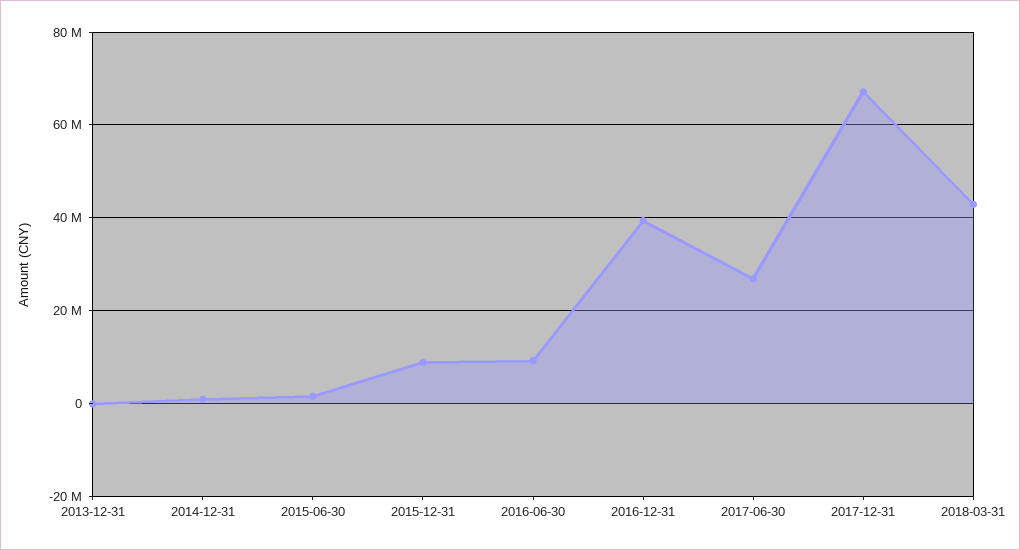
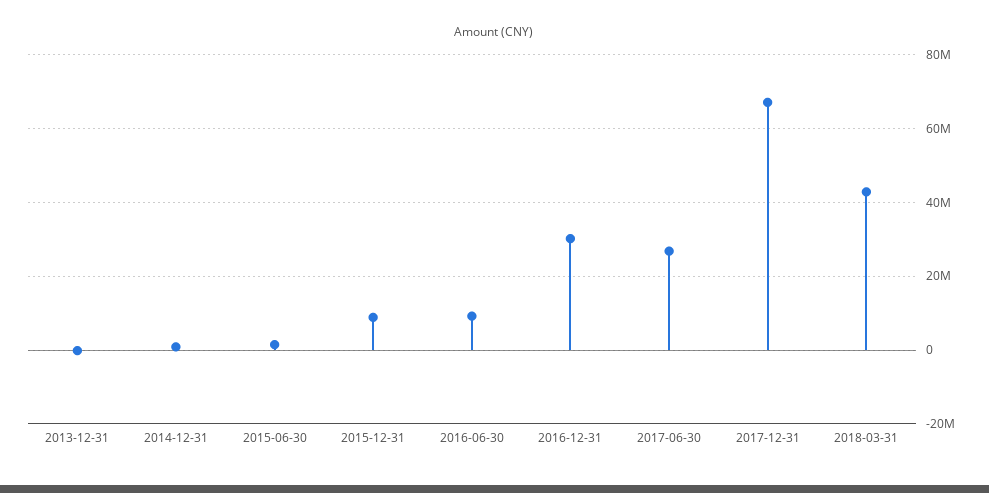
2016-12-31: 40000000 -> 30000000

